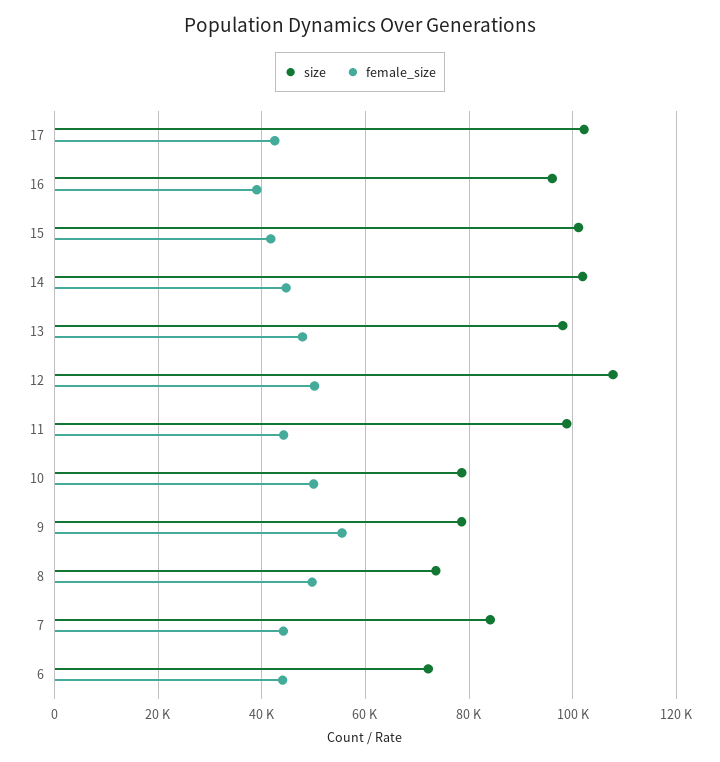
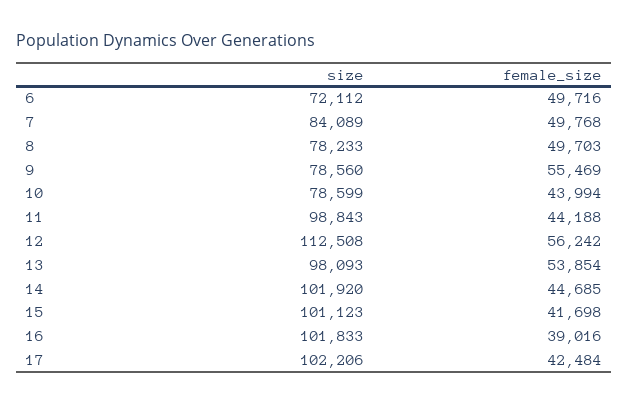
size, 16: 96000 -> 101833
female_size, 13: 48000 -> 53854
size, 12: 108000 -> 112508
female_size, 12: 50000 -> 56242
female_size, 10: 50000 -> 43994
size, 8: 74000 -> 78233
female_size, 7: 44000 -> 49768
female_size, 6: 44000 -> 49716

